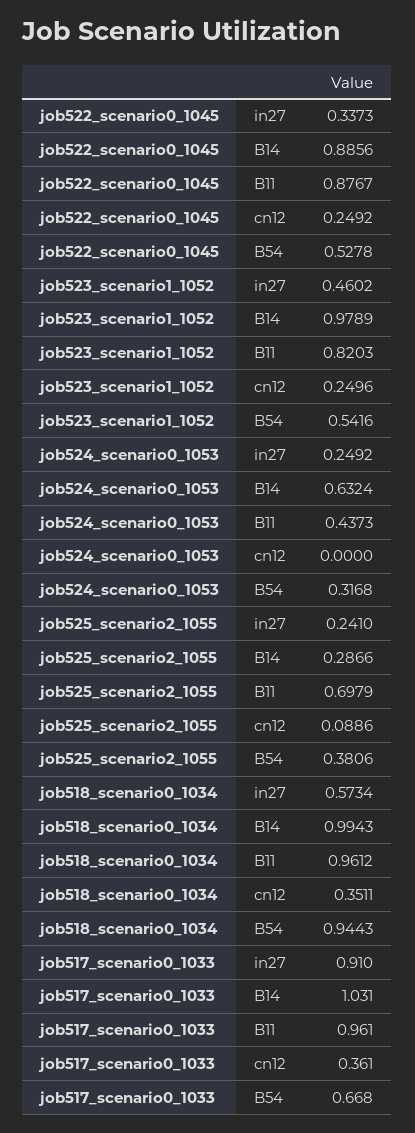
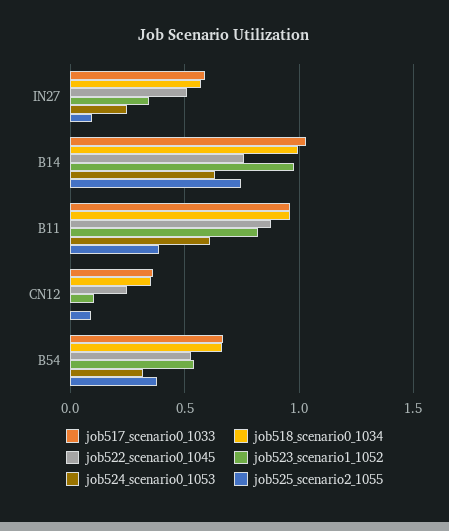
job522_scenario0_1045, in27: 0.3373 -> 0.5
job522_scenario0_1045, B14: 0.8856 -> 0.75
job523_scenario1_1052, in27: 0.4602 -> 0.35
job523_scenario1_1052, cn12: 0.2496 -> 0.1
job524_scenario0_1053, B11: 0.4373 -> 0.6
job525_scenario2_1055, in27: 0.241 -> 0.1
job525_scenario2_1055, B14: 0.2866 -> 0.75
job525_scenario2_1055, B11: 0.6979 -> 0.4
job518_scenario0_1034, B54: 0.9443 -> 0.65
job517_scenario0_1033, in27: 0.91 -> 0.6

